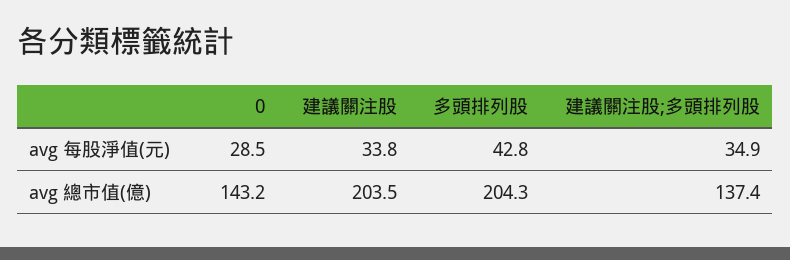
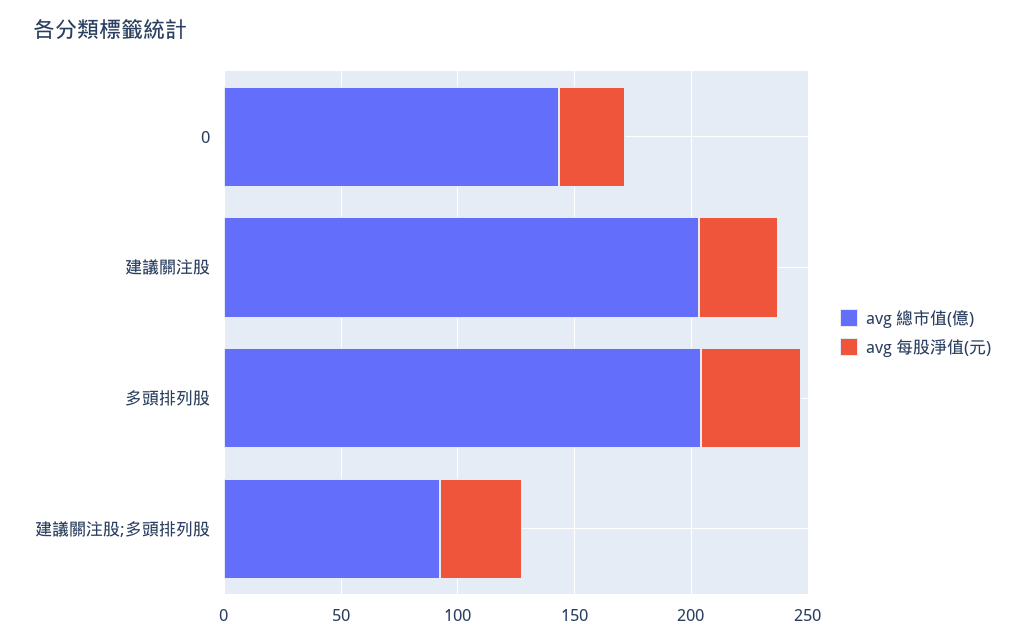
avg 總市值(億), 建議關注股;多頭排列股: 137.4 -> 90

